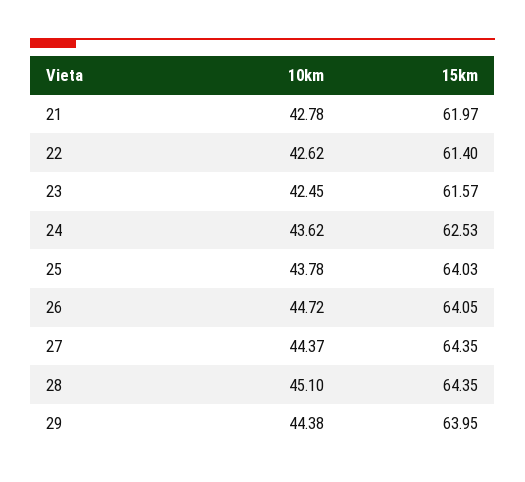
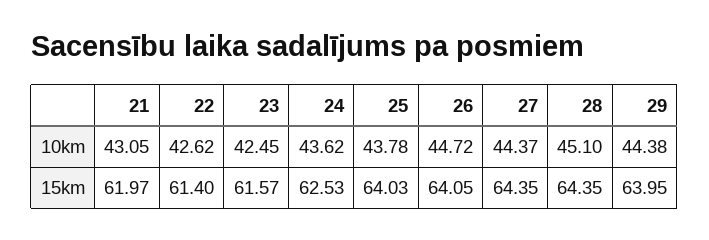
10km, 21: 42.78 -> 43.05

